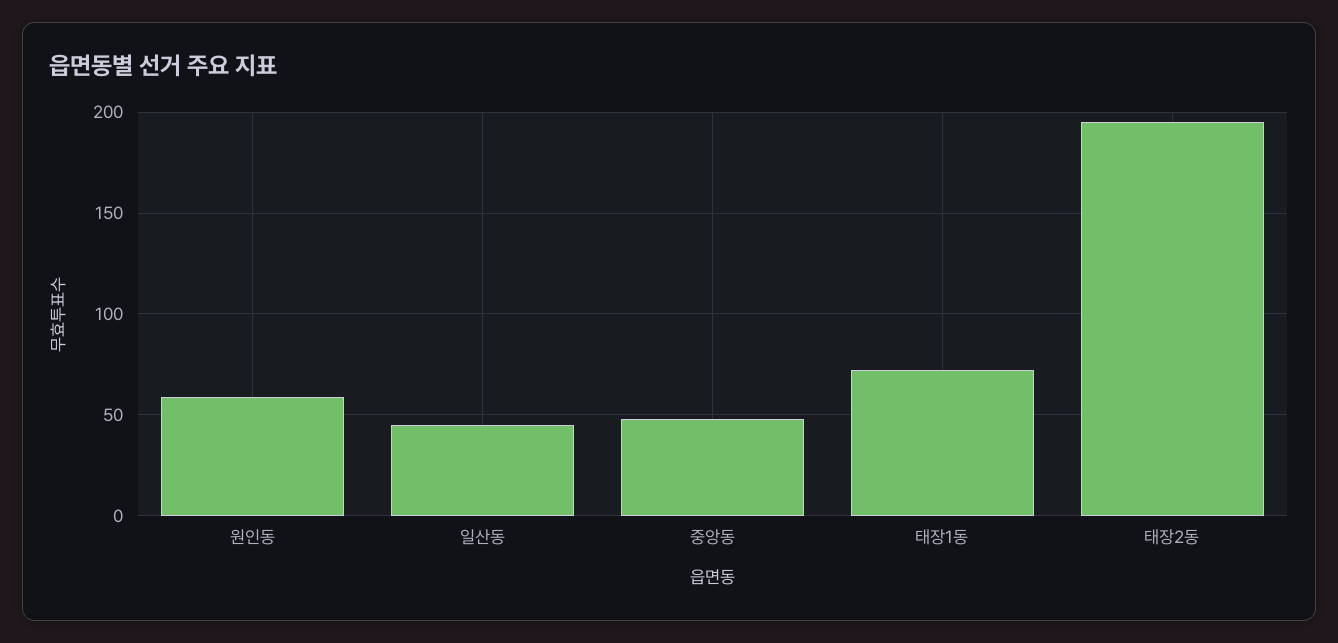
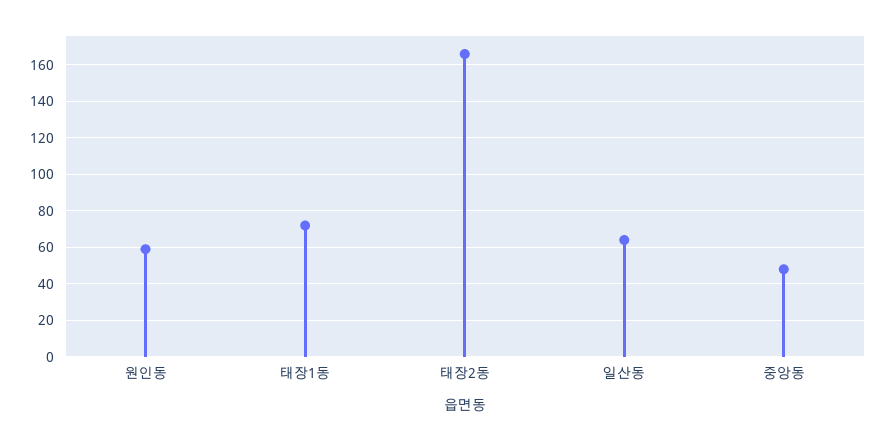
일산동: 45 -> 65
태장2동: 195 -> 165

